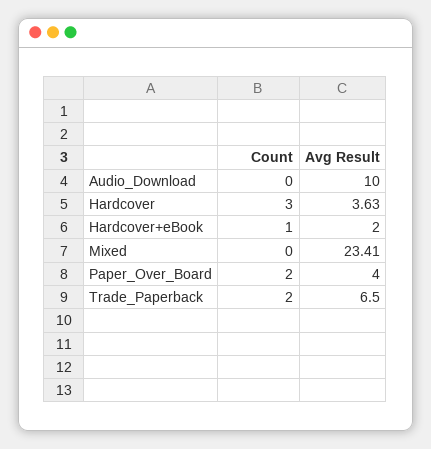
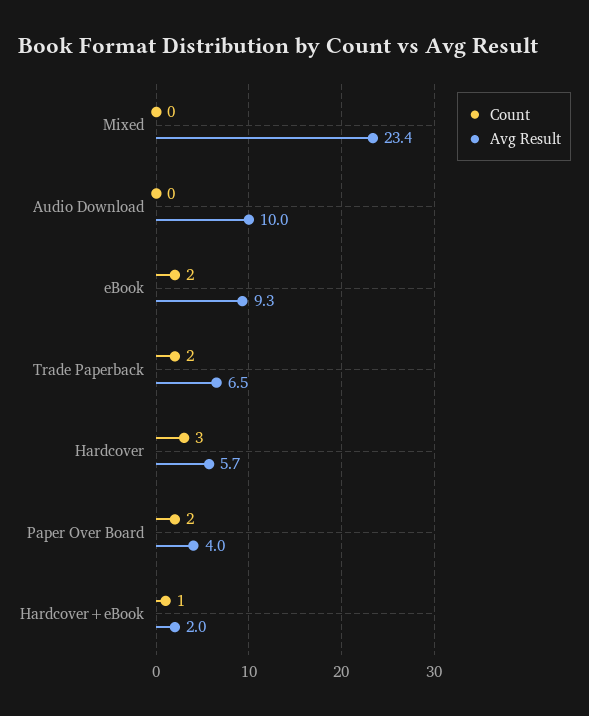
Avg Result, Hardcover: 3.63 -> 5.7
Count, eBook: none -> 2
Avg Result, eBook: none -> 9.3

